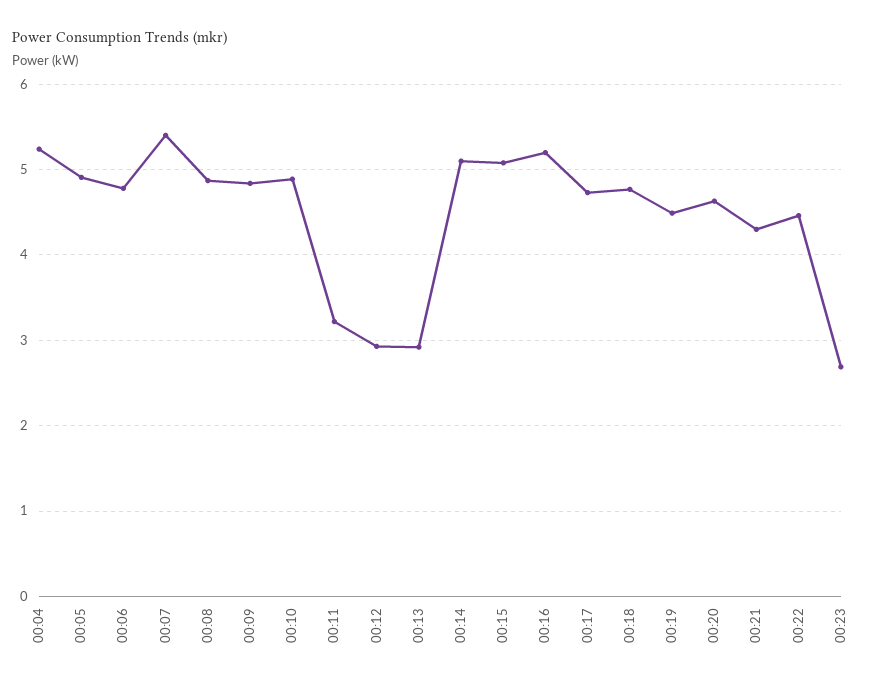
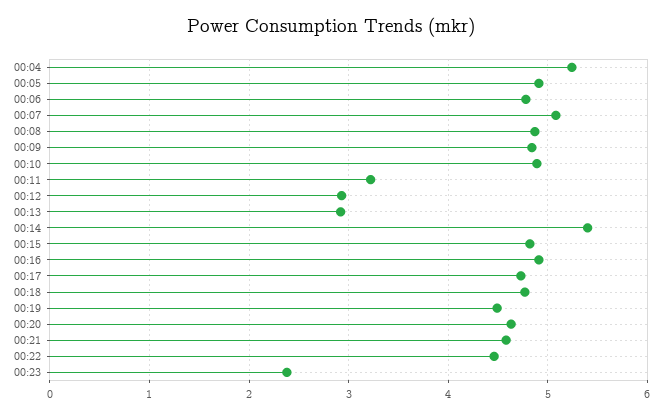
00:07: 5.4 -> 5.1
00:14: 5.1 -> 5.4
00:15: 5.1 -> 4.8
00:16: 5.2 -> 4.9
00:21: 4.3 -> 4.6
00:23: 2.7 -> 2.4

